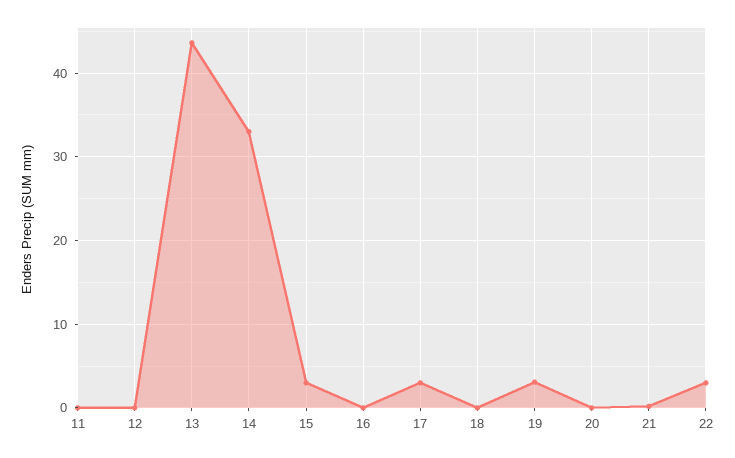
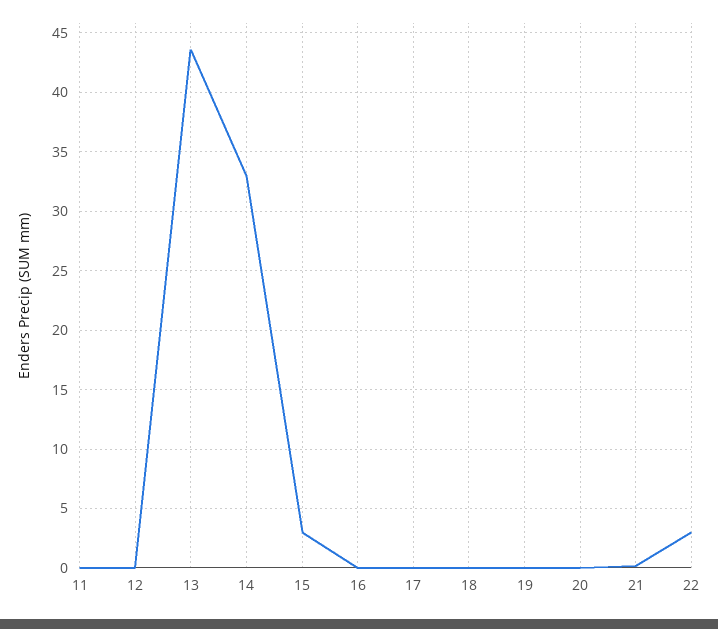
17: 3 -> 0
19: 3 -> 0

